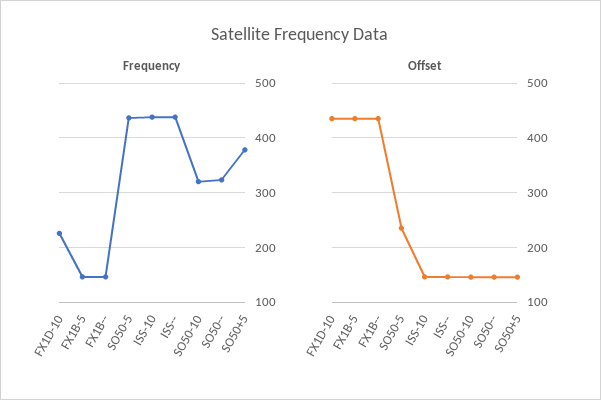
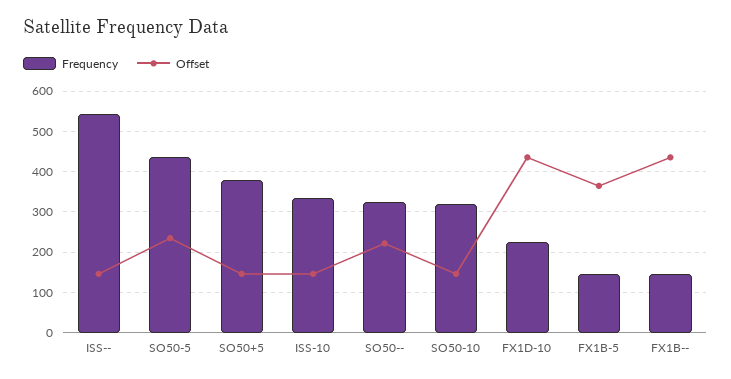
Frequency, ISS-10: 440 -> 340
Frequency, ISS--: 440 -> 540
Offset, FX1B-5: 440 -> 360
Offset, SO50--: 140 -> 220

